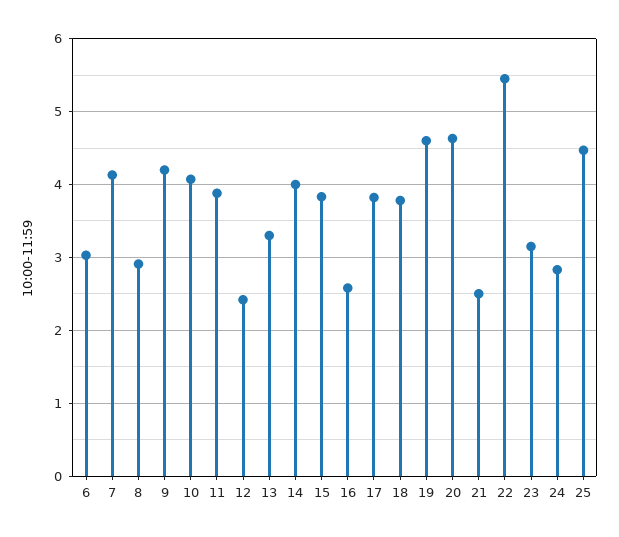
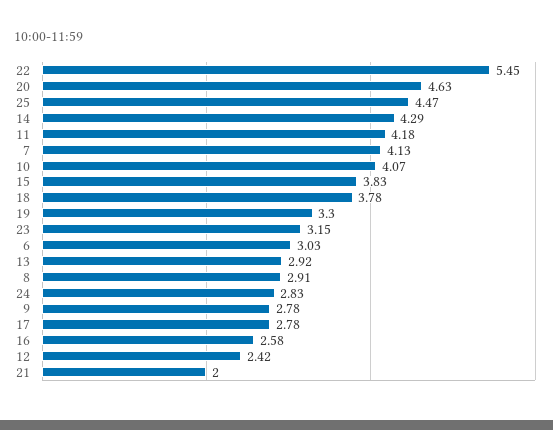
9: 4.2 -> 2.78
11: 3.9 -> 4.18
13: 3.3 -> 2.92
14: 4 -> 4.29
17: 3.8 -> 2.78
19: 4.6 -> 3.3
21: 2.5 -> 2

